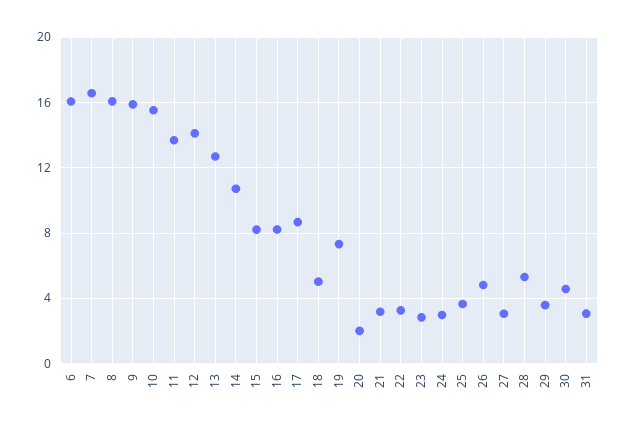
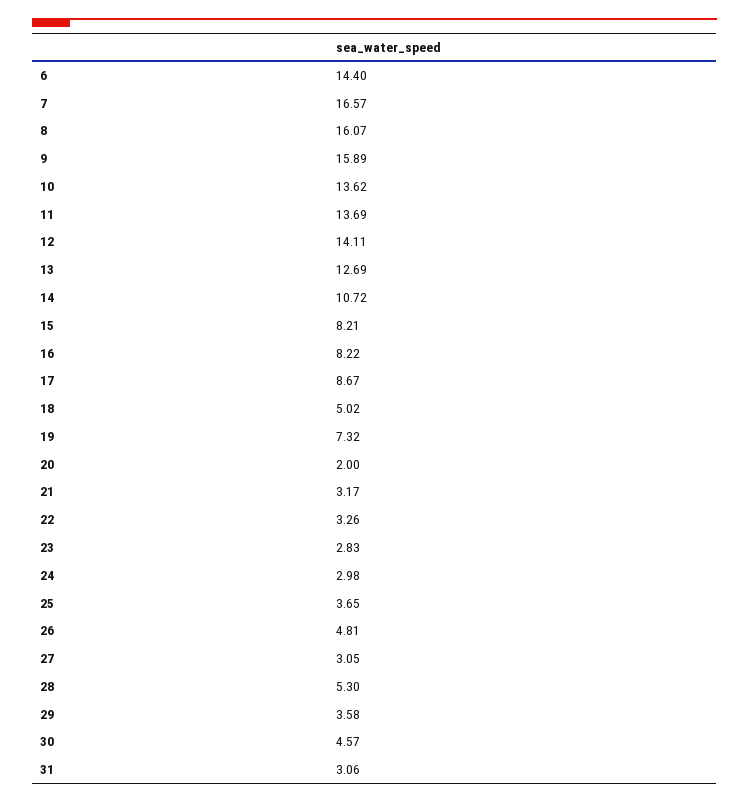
6: 16 -> 14.4
10: 15.5 -> 13.62

